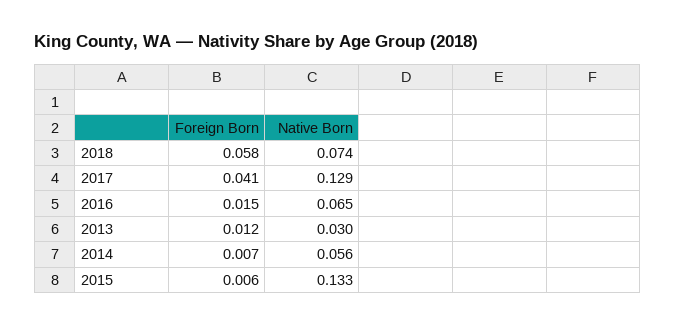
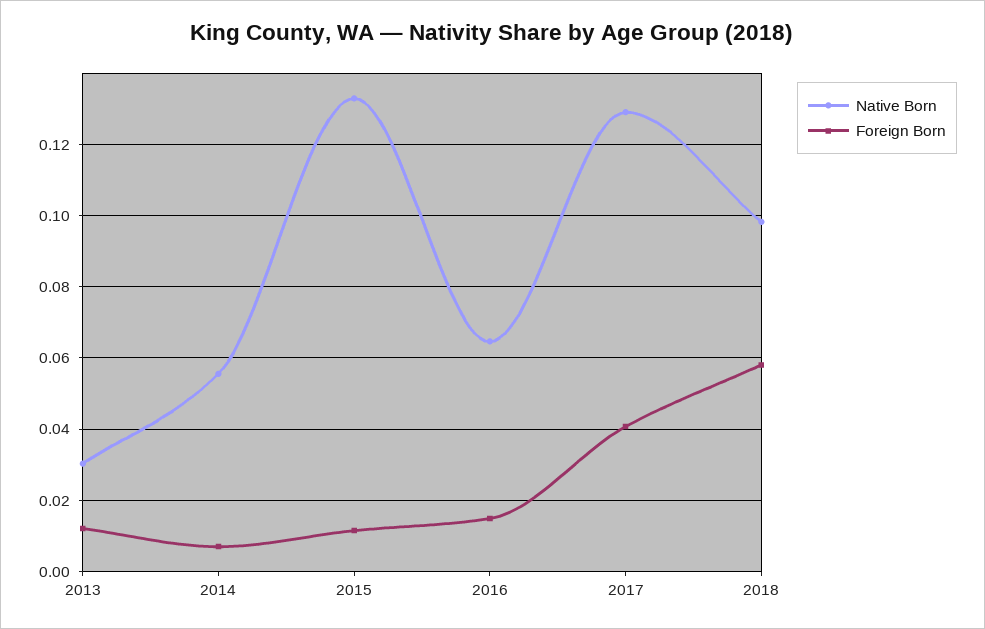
Native Born, 2018: 0.074 -> 0.098
Foreign Born, 2015: 0.006 -> 0.012

